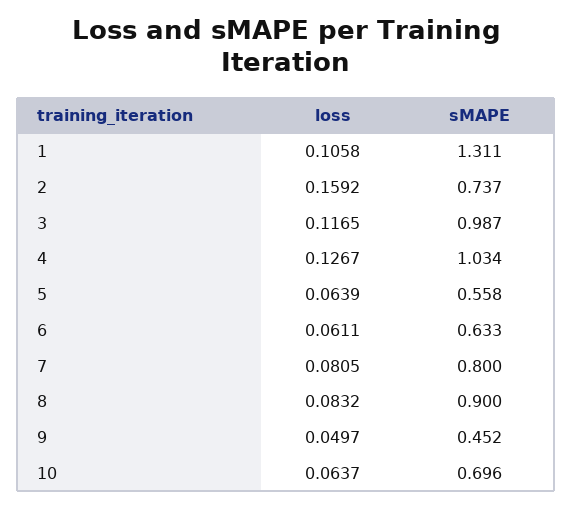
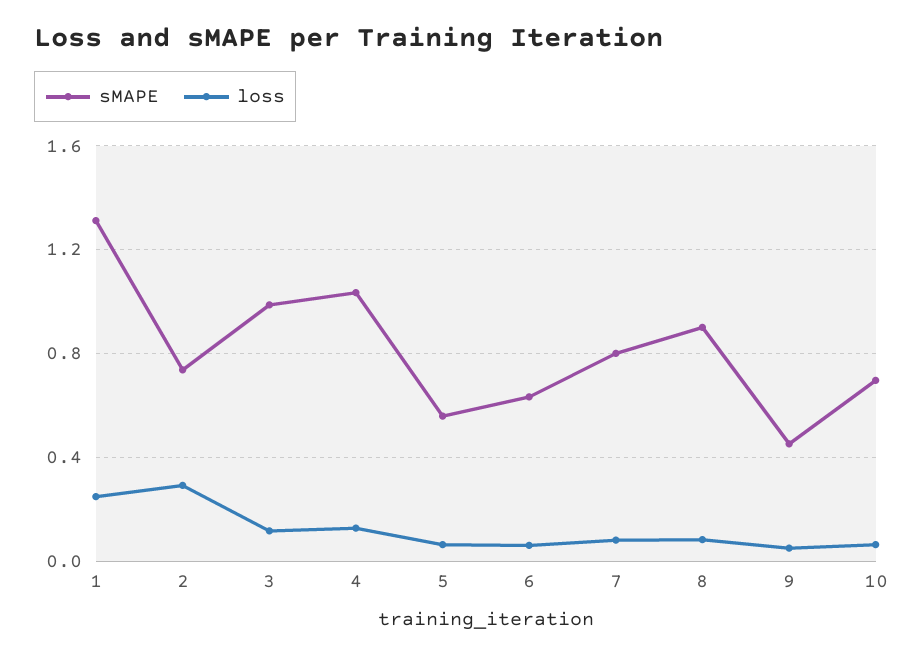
loss, 1: 0.1058 -> 0.25
loss, 2: 0.1592 -> 0.3

